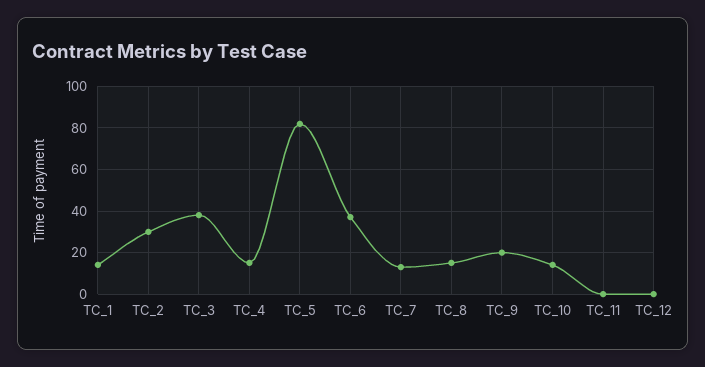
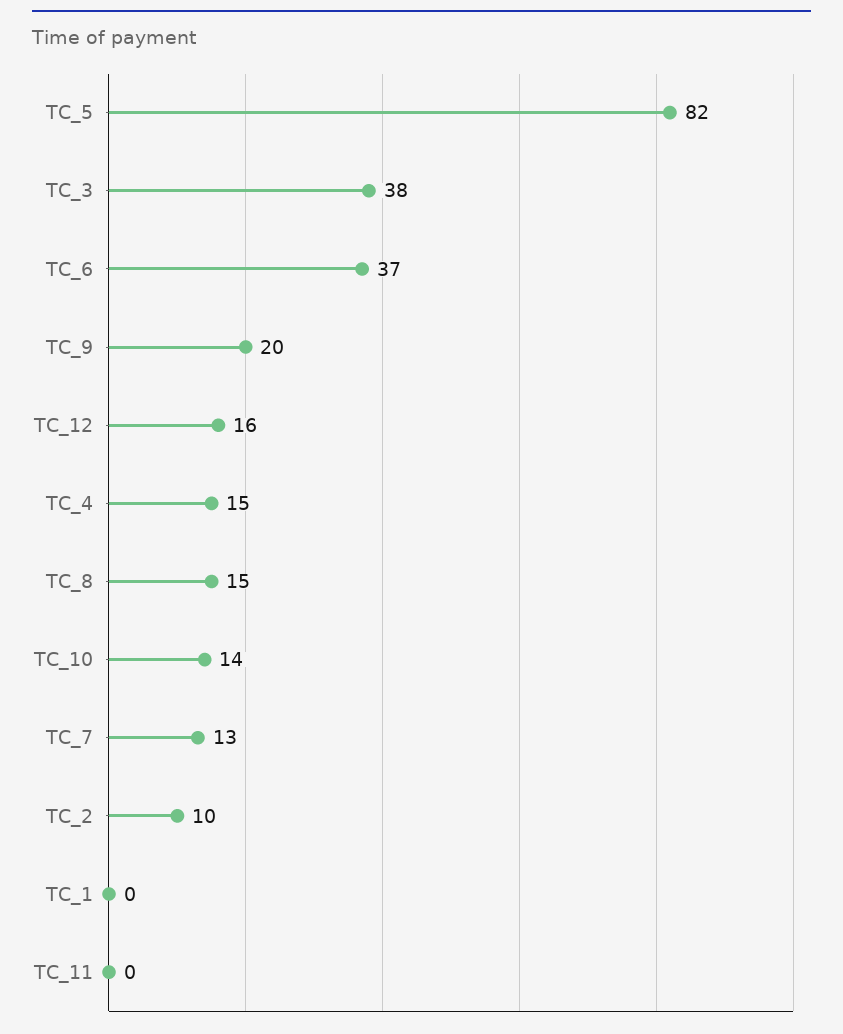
TC_1: 15 -> 0
TC_2: 30 -> 10
TC_12: 0 -> 16

